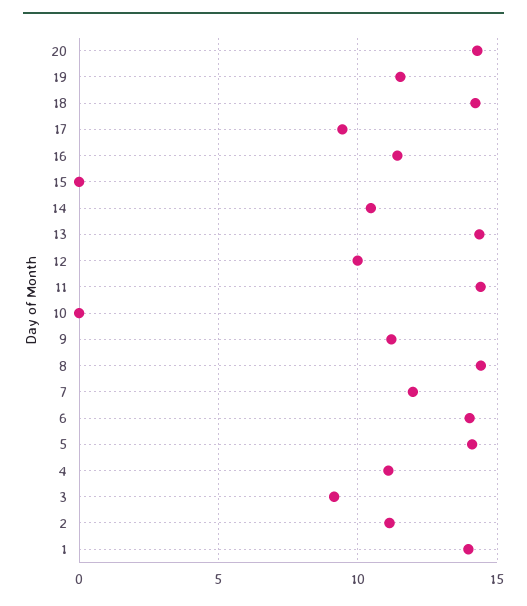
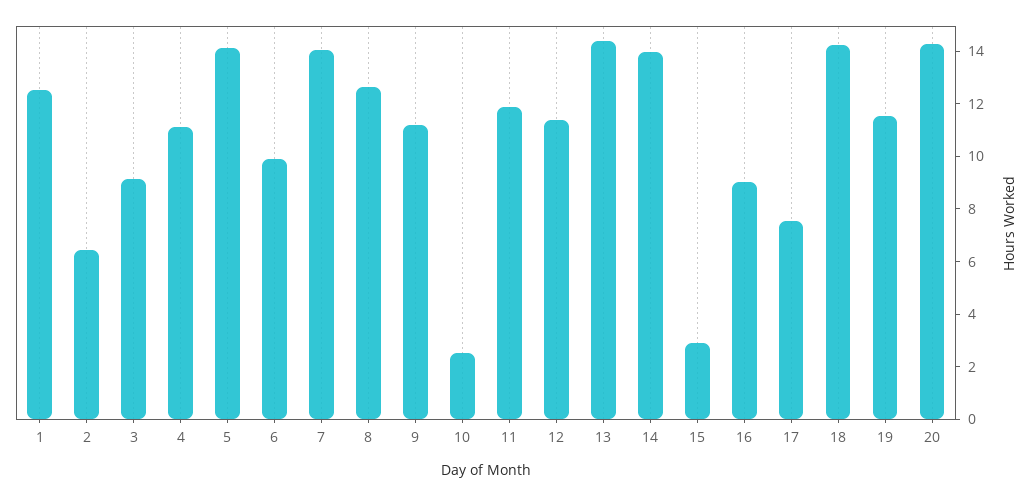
17: 9.5 -> 7.5
16: 11.5 -> 9
15: 0 -> 3
14: 10.5 -> 14
12: 10 -> 11.5
11: 14.5 -> 12
10: 0 -> 2.5
8: 14.5 -> 12.5
7: 12 -> 14
6: 14 -> 10
2: 11 -> 6.5
1: 14 -> 12.5

